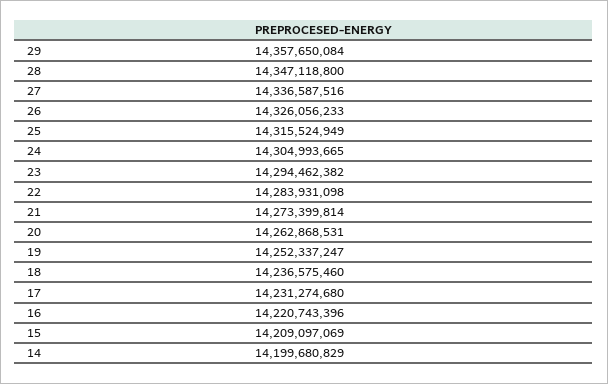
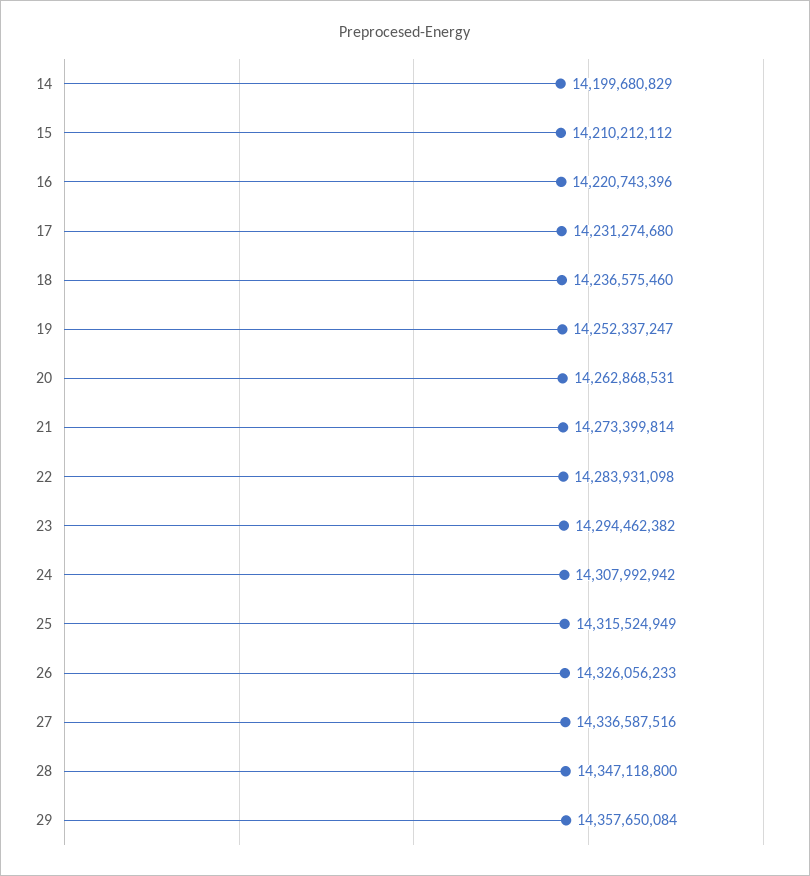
24: 14304993665 -> 14307992942
15: 14209097069 -> 14210212112

